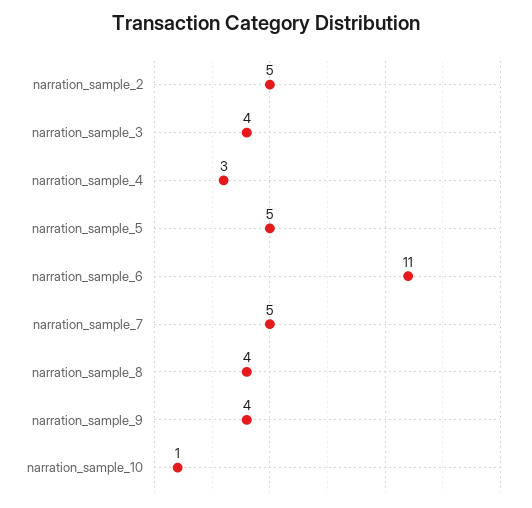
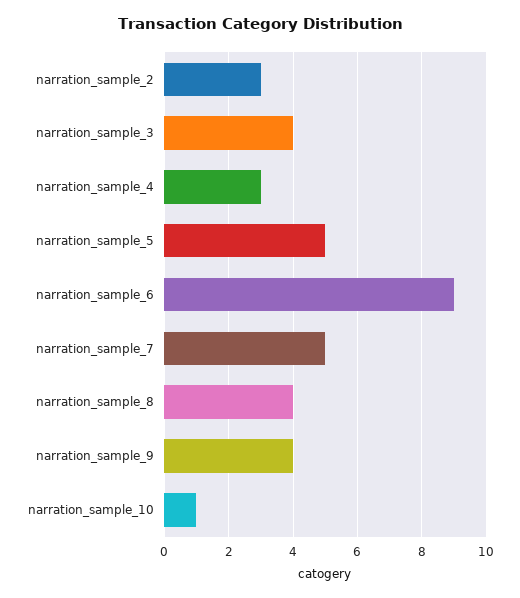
narration_sample_2: 5 -> 3
narration_sample_6: 11 -> 9

